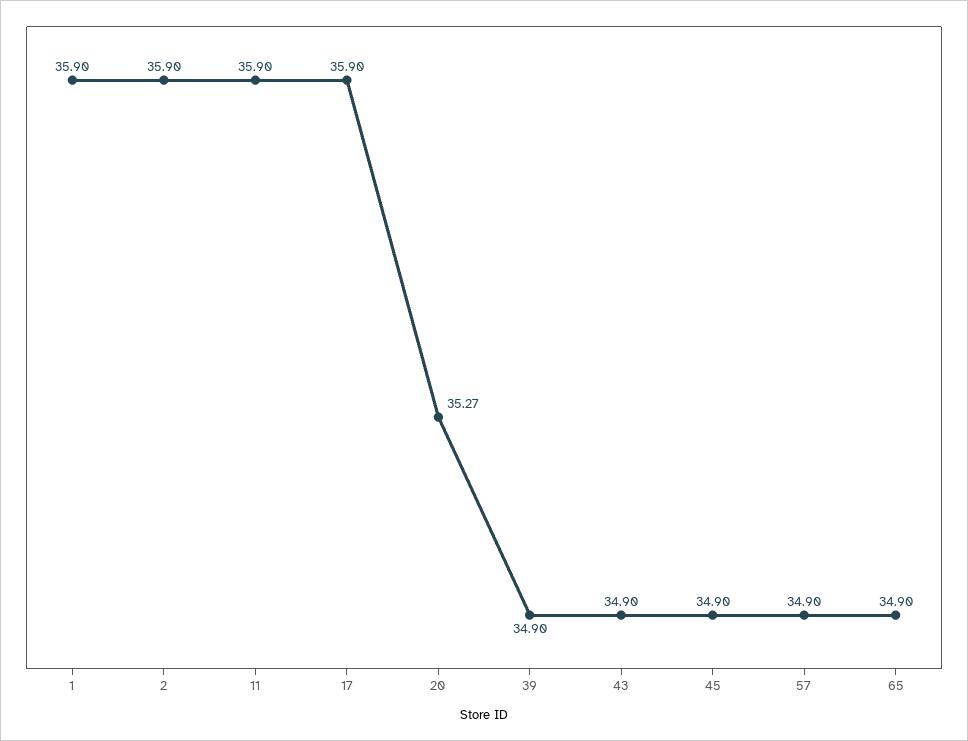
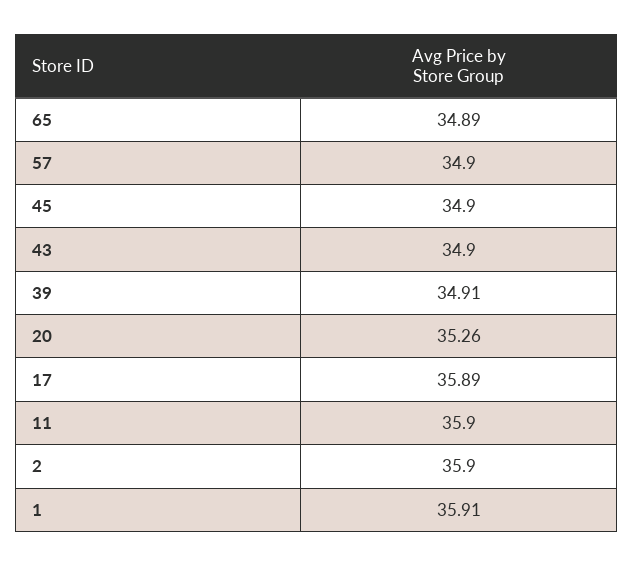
1: 35.9 -> 35.91
17: 35.9 -> 35.89
20: 35.27 -> 35.26
39: 34.9 -> 34.91
65: 34.9 -> 34.89

